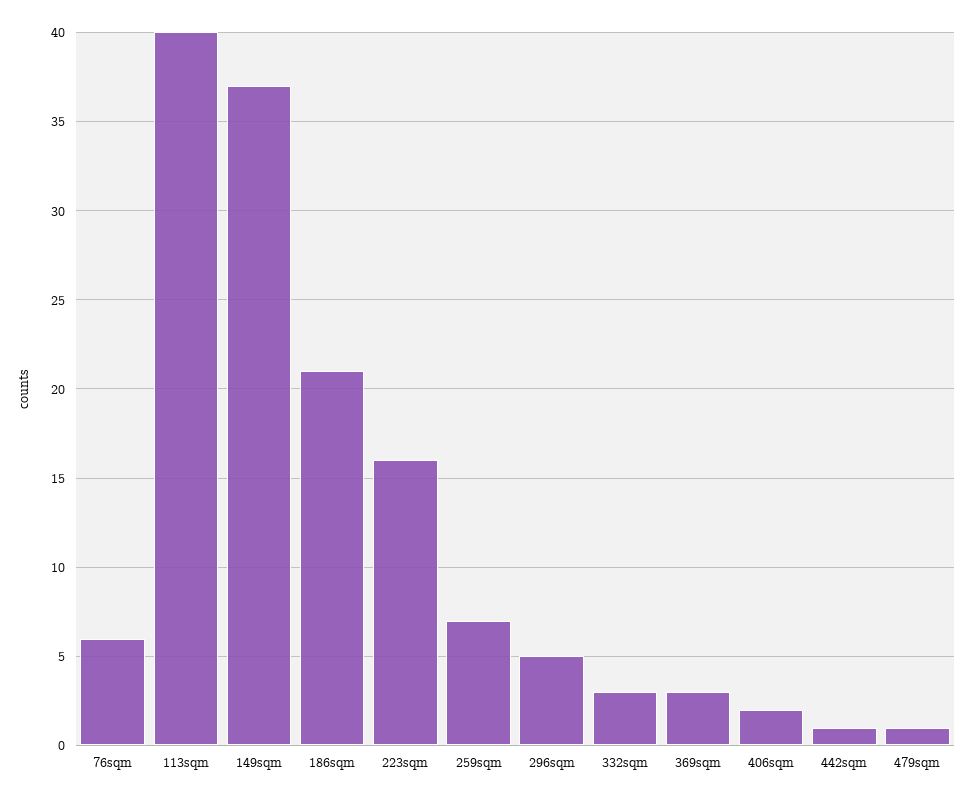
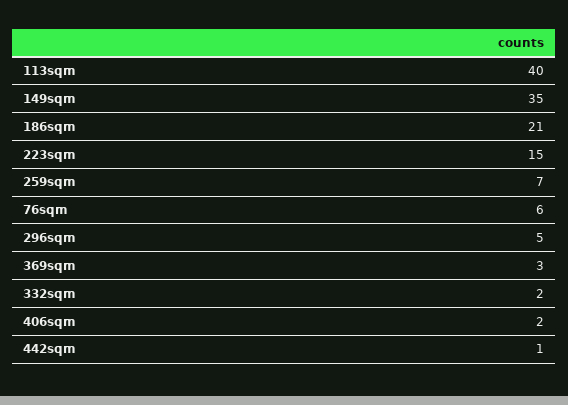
149sqm: 37 -> 35
223sqm: 16 -> 15
332sqm: 3 -> 2
479sqm: 1 -> none

